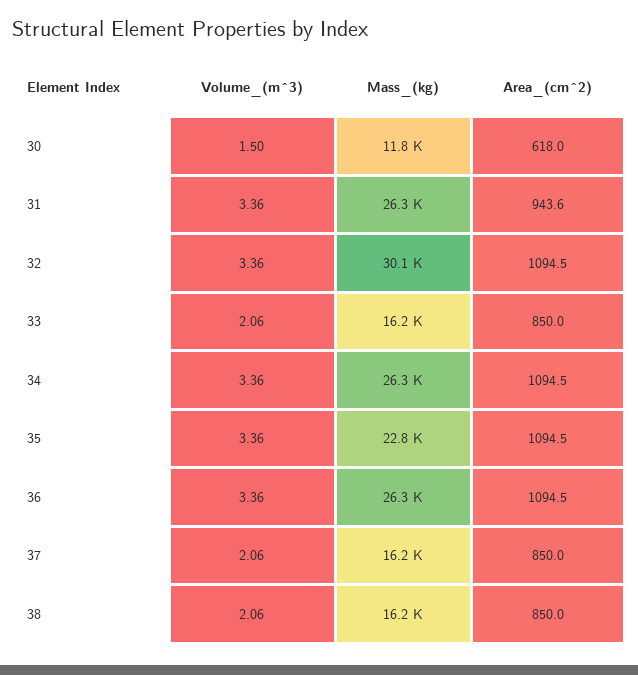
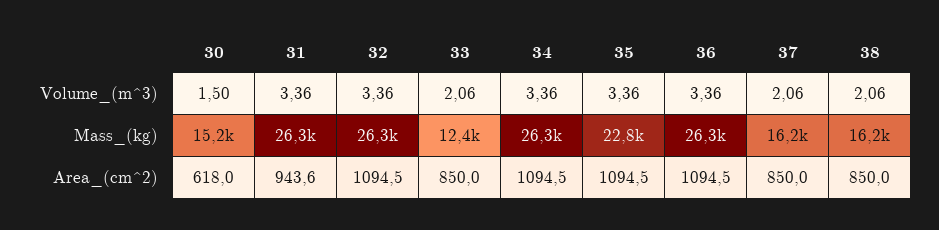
Mass_(kg), 30: 11800 -> 15200
Mass_(kg), 32: 30100 -> 26300
Mass_(kg), 33: 16200 -> 12400

